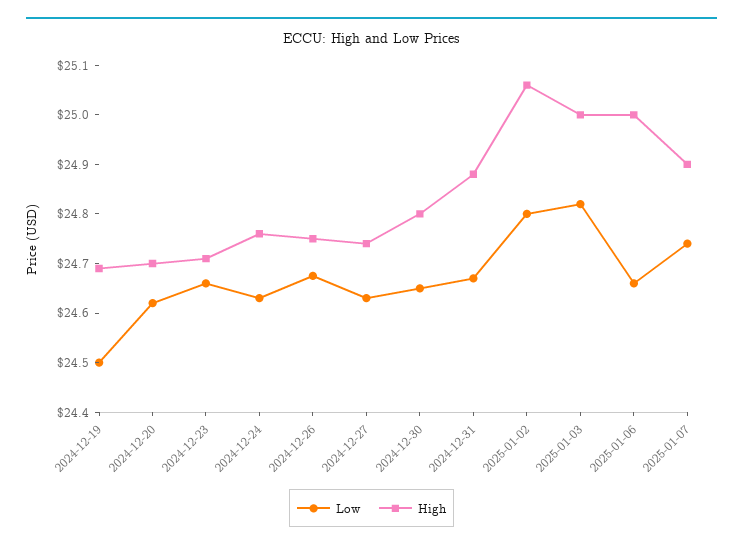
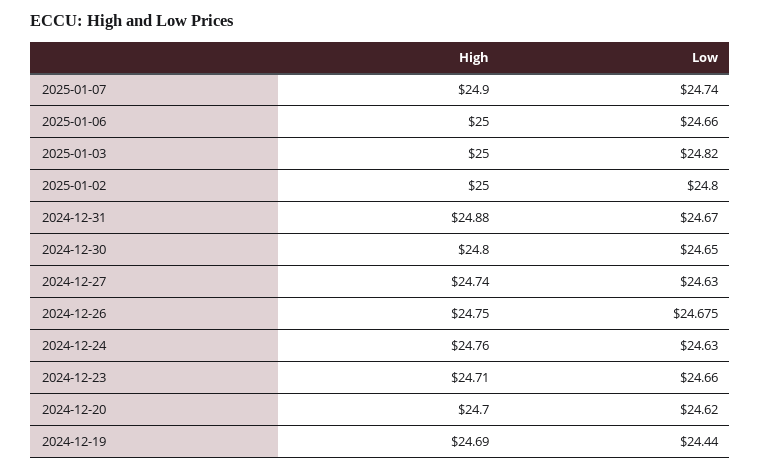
Low, 2024-12-19: 24.5 -> 24.44
High, 2025-01-02: 25.06 -> 25

